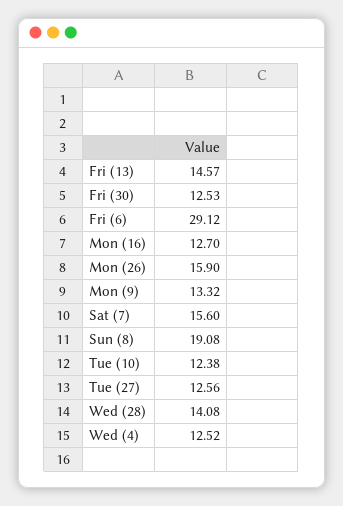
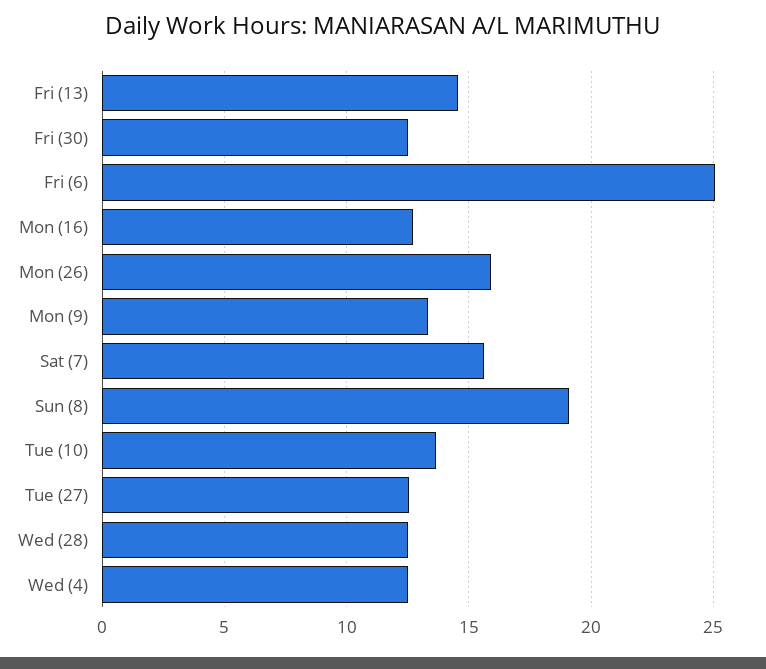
Fri (6): 29.12 -> 25
Tue (10): 12.38 -> 13.5
Wed (28): 14.08 -> 12.5

